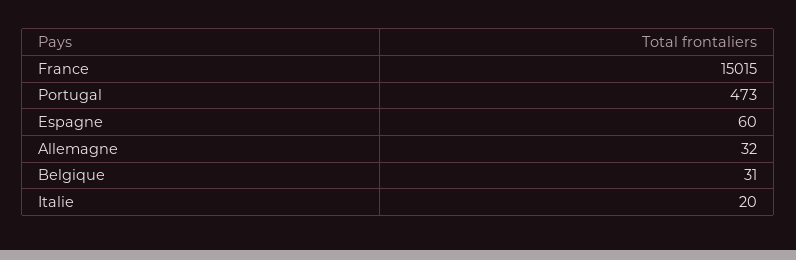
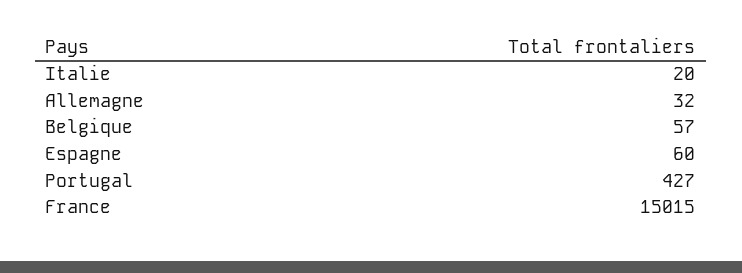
Portugal: 473 -> 427
Belgique: 31 -> 57

